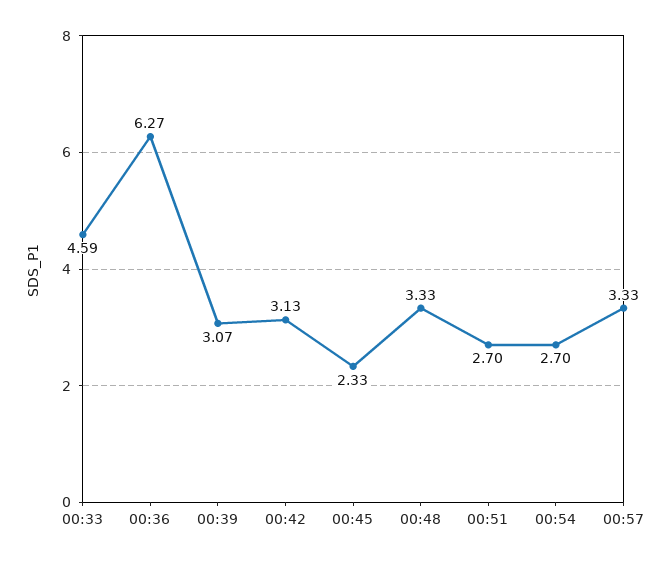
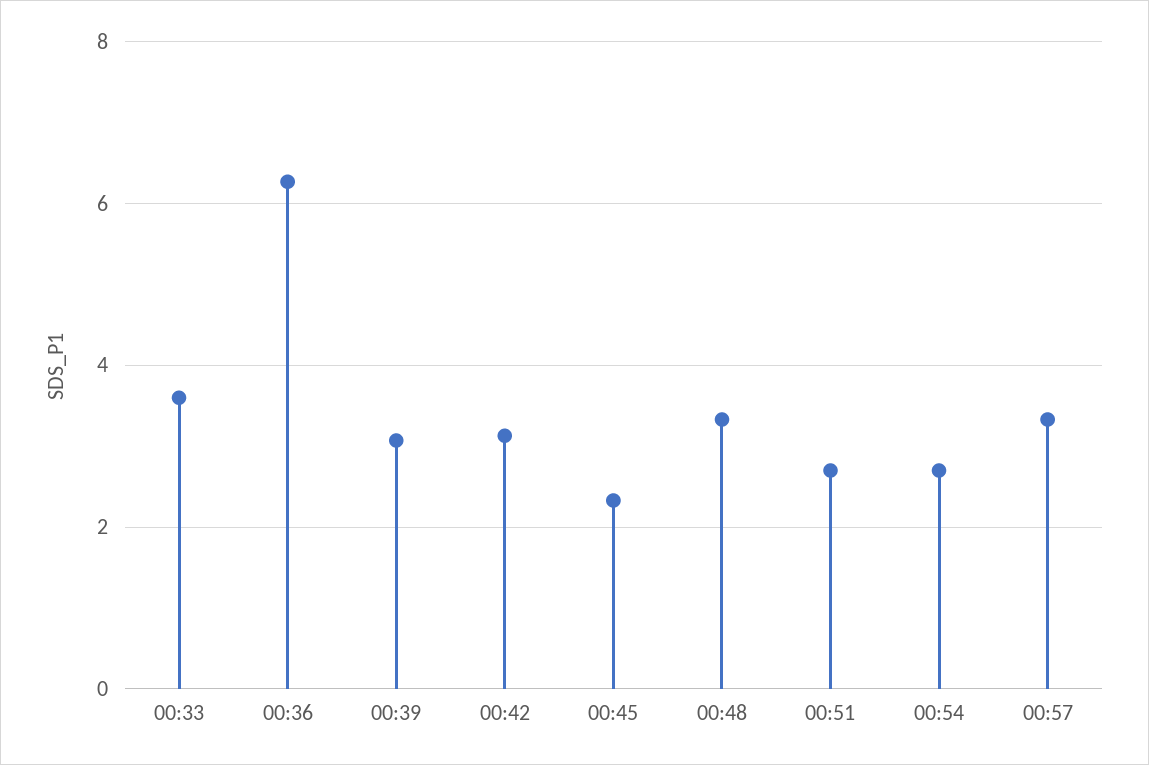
00:33: 4.59 -> 3.6

